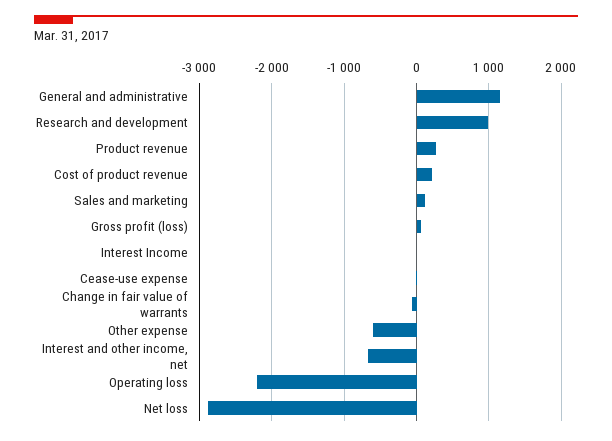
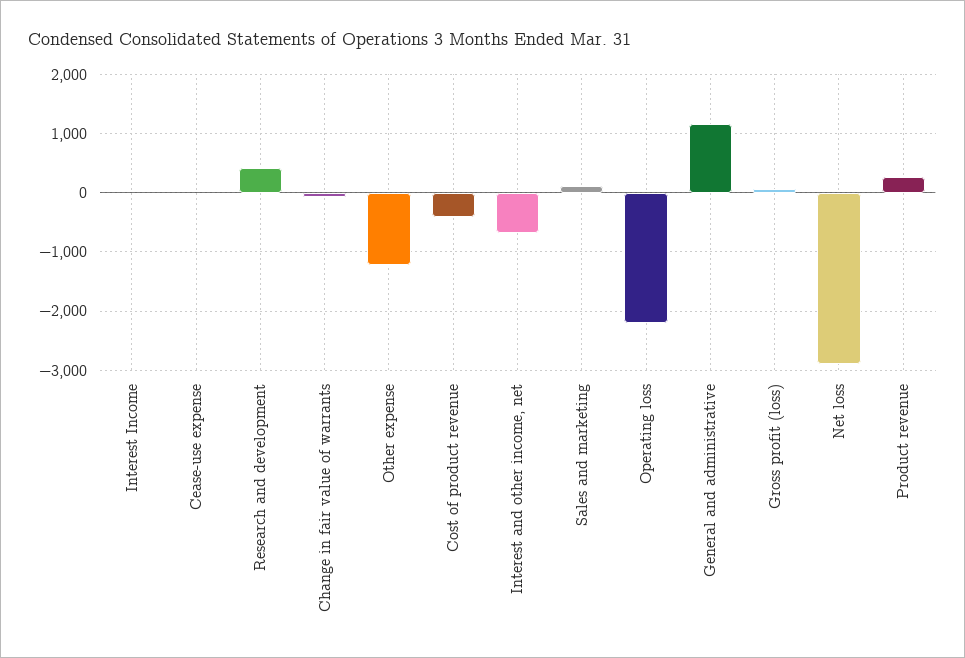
Research and development: 1000 -> 400
Cost of product revenue: 200 -> -400
Other expense: -600 -> -1200

